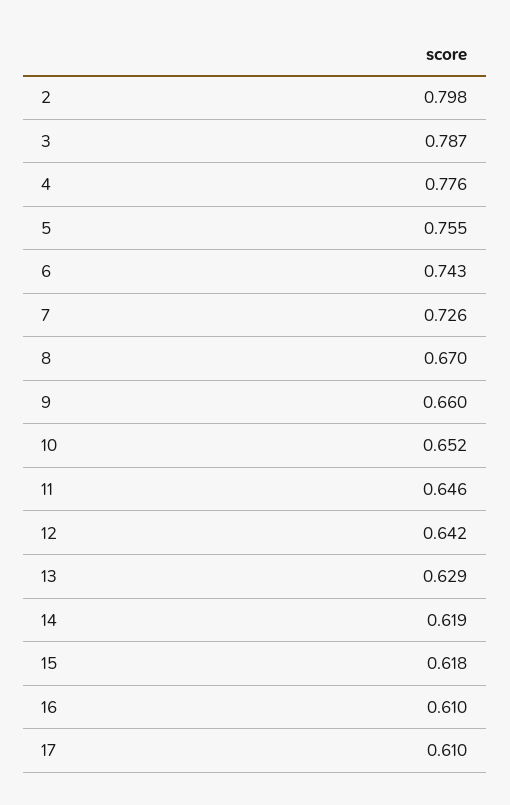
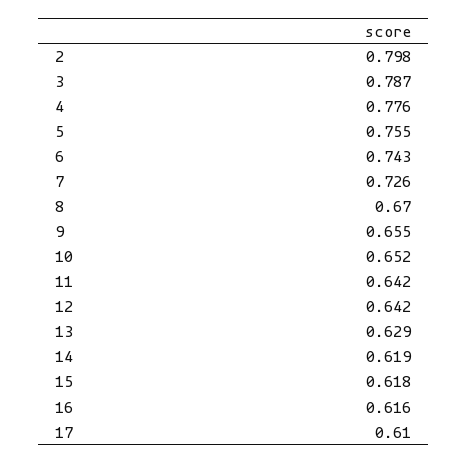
9: 0.66 -> 0.655
11: 0.646 -> 0.642
16: 0.61 -> 0.616

